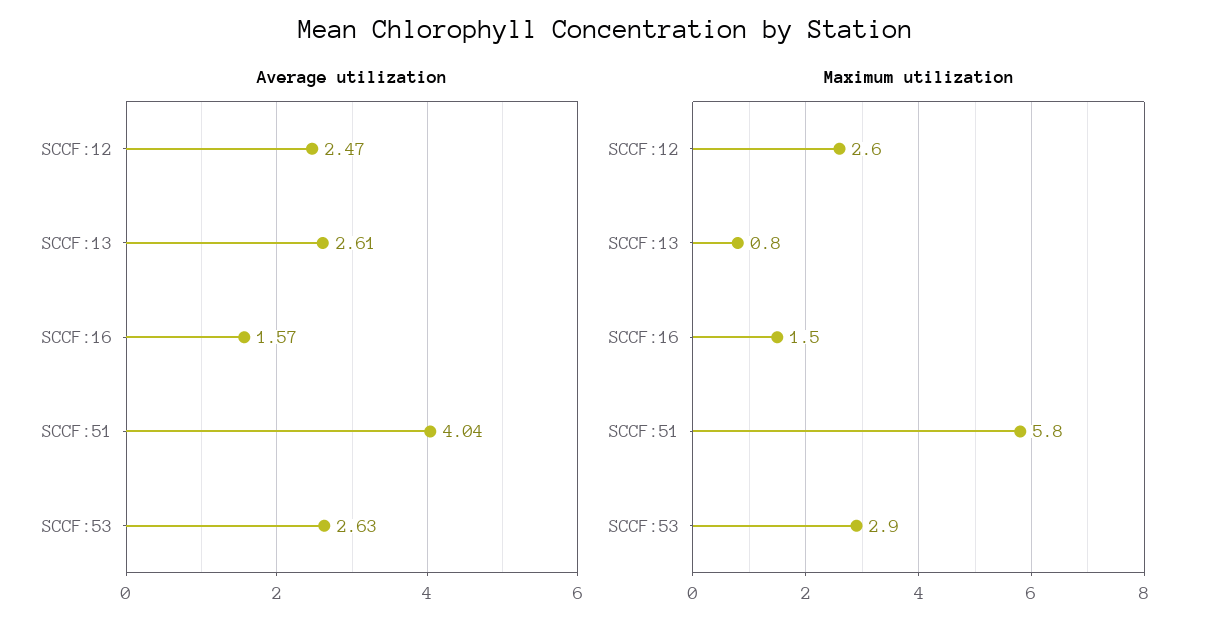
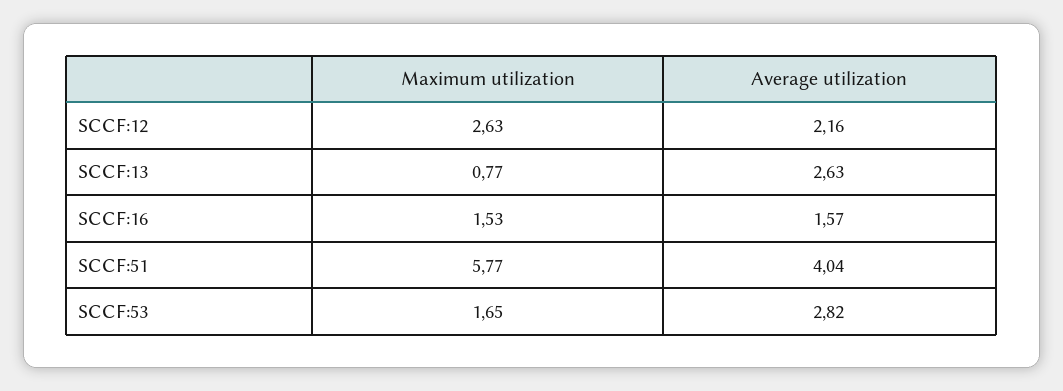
Average utilization, SCCF:12: 2.47 -> 2.16
Average utilization, SCCF:13: 2.61 -> 2.63
Average utilization, SCCF:53: 2.63 -> 2.82
Maximum utilization, SCCF:53: 2.9 -> 1.65

